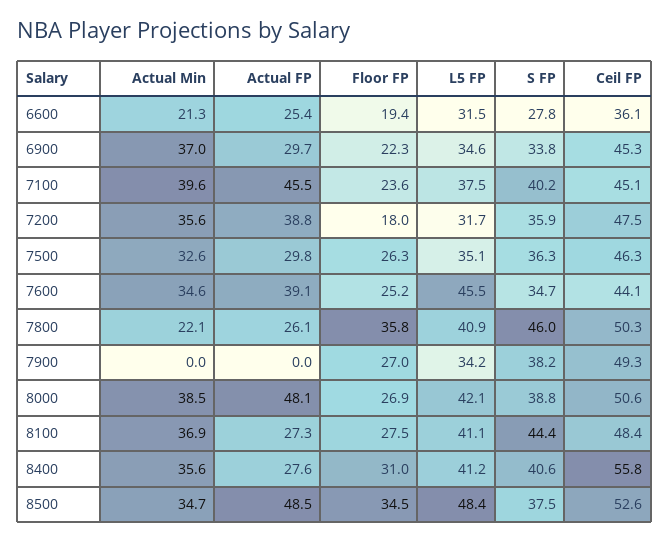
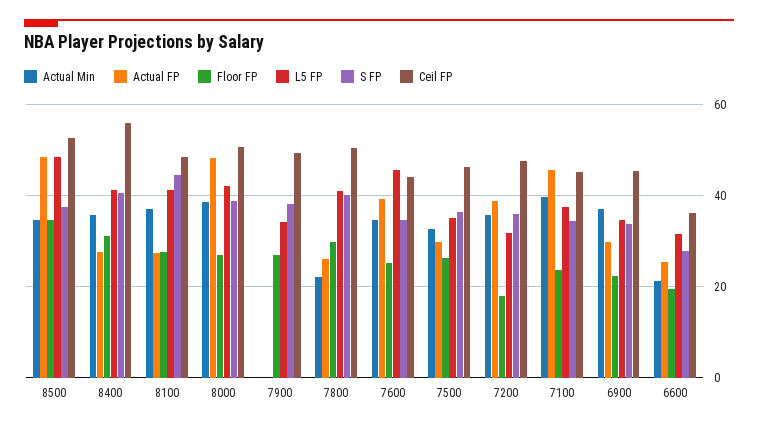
S FP, 7100: 40.2 -> 34
Floor FP, 7800: 35.8 -> 30
S FP, 7800: 46 -> 40

